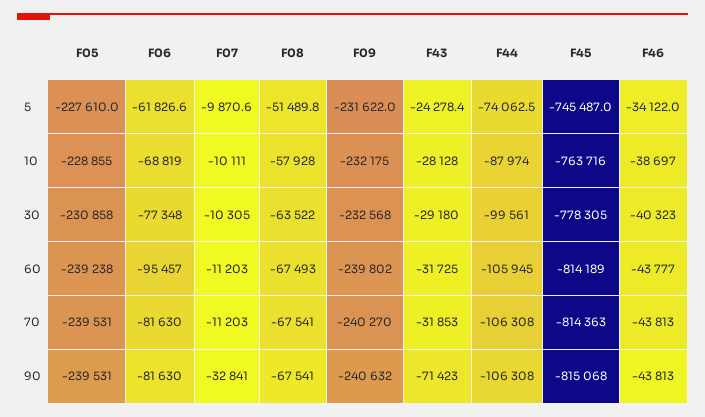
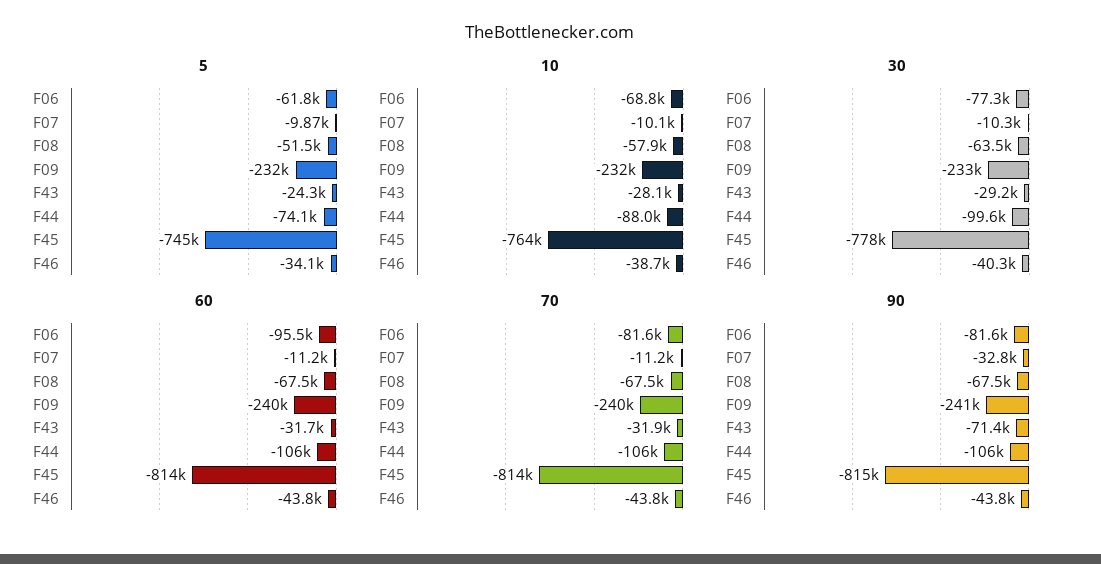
5, F05: -227610 -> none
10, F05: -228855 -> none
30, F05: -230858 -> none
60, F05: -239238 -> none
70, F05: -239531 -> none
90, F05: -239531 -> none

